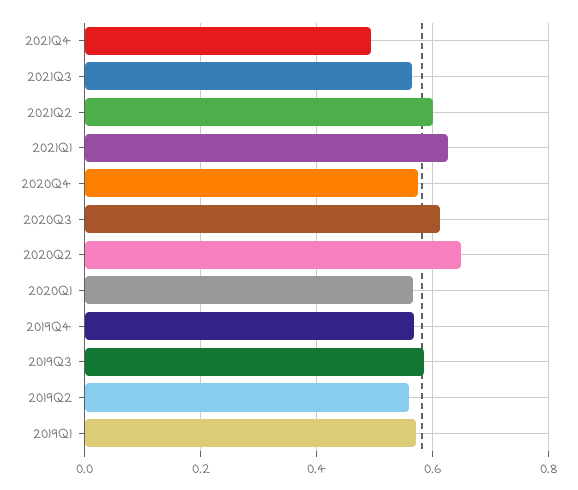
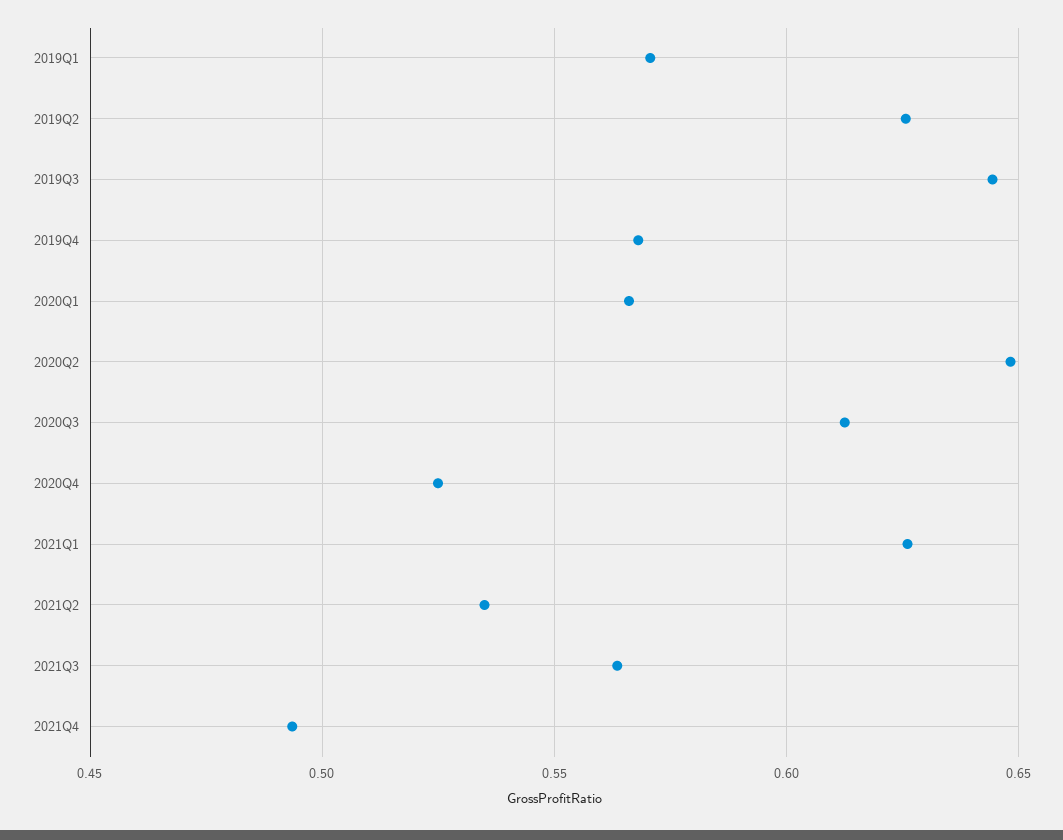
2021Q2: 0.6 -> 0.535
2020Q4: 0.58 -> 0.525
2019Q3: 0.58 -> 0.645
2019Q2: 0.56 -> 0.625

